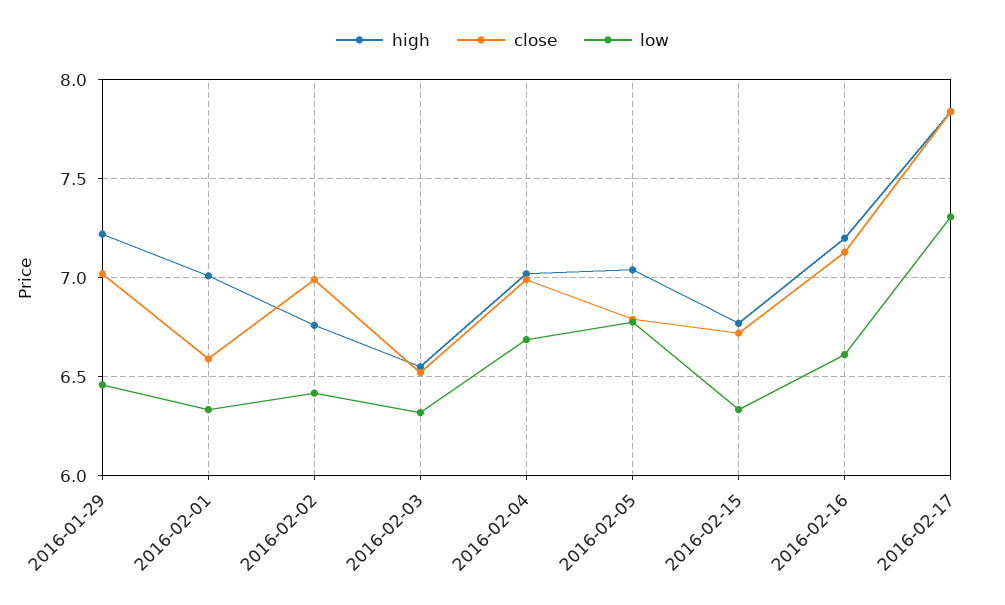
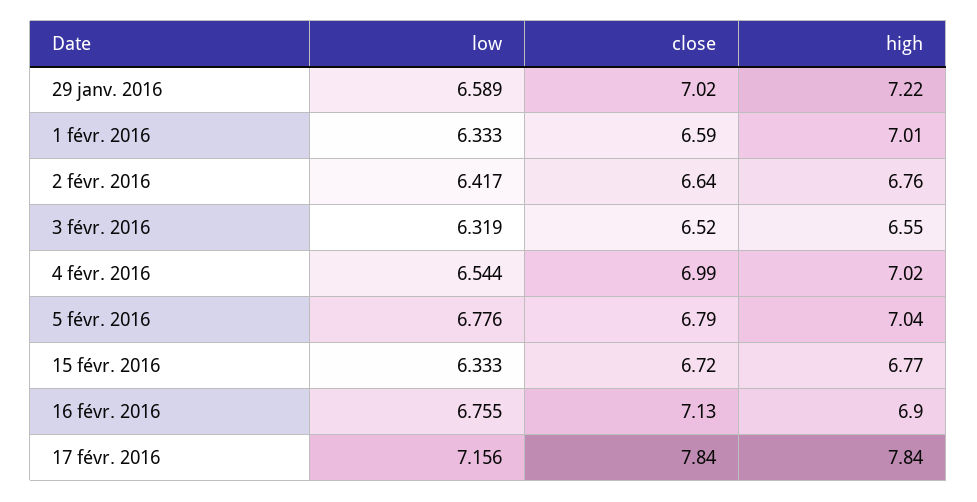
low, 2016-01-29: 6.45 -> 6.589
close, 2016-02-02: 7 -> 6.64
low, 2016-02-04: 6.7 -> 6.544
high, 2016-02-16: 7.2 -> 6.9
low, 2016-02-16: 6.6 -> 6.755
low, 2016-02-17: 7.3 -> 7.156

